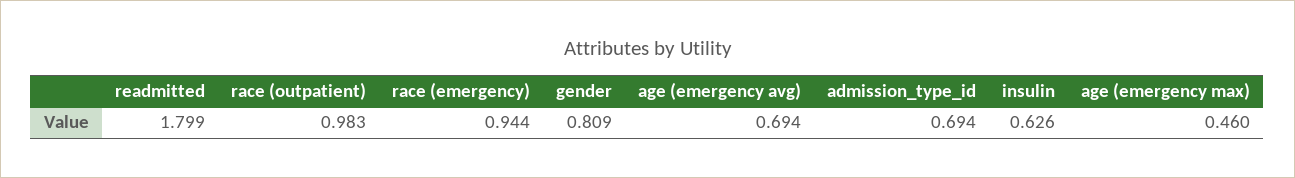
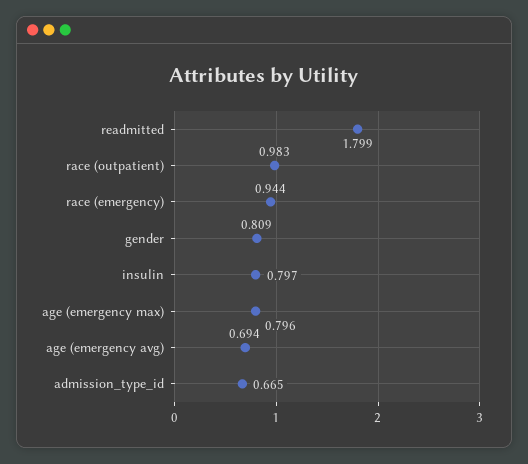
admission_type_id: 0.694 -> 0.665
insulin: 0.626 -> 0.797
age (emergency max): 0.46 -> 0.796

